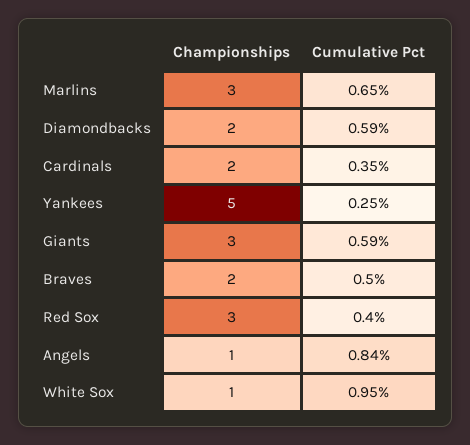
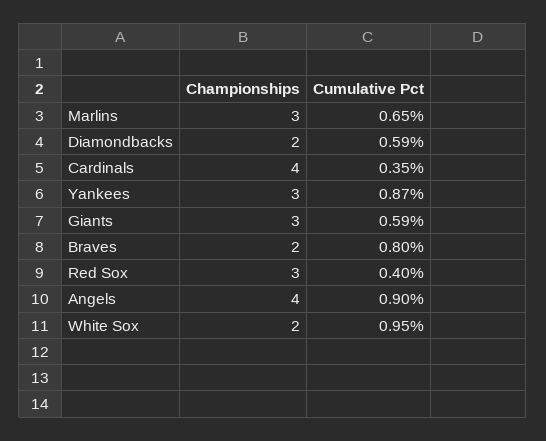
Championships, Cardinals: 2 -> 4
Championships, Yankees: 5 -> 3
Cumulative Pct, Yankees: 0.25 -> 0.87
Cumulative Pct, Braves: 0.5 -> 0.8
Championships, Angels: 1 -> 4
Cumulative Pct, Angels: 0.84 -> 0.9
Championships, White Sox: 1 -> 2

